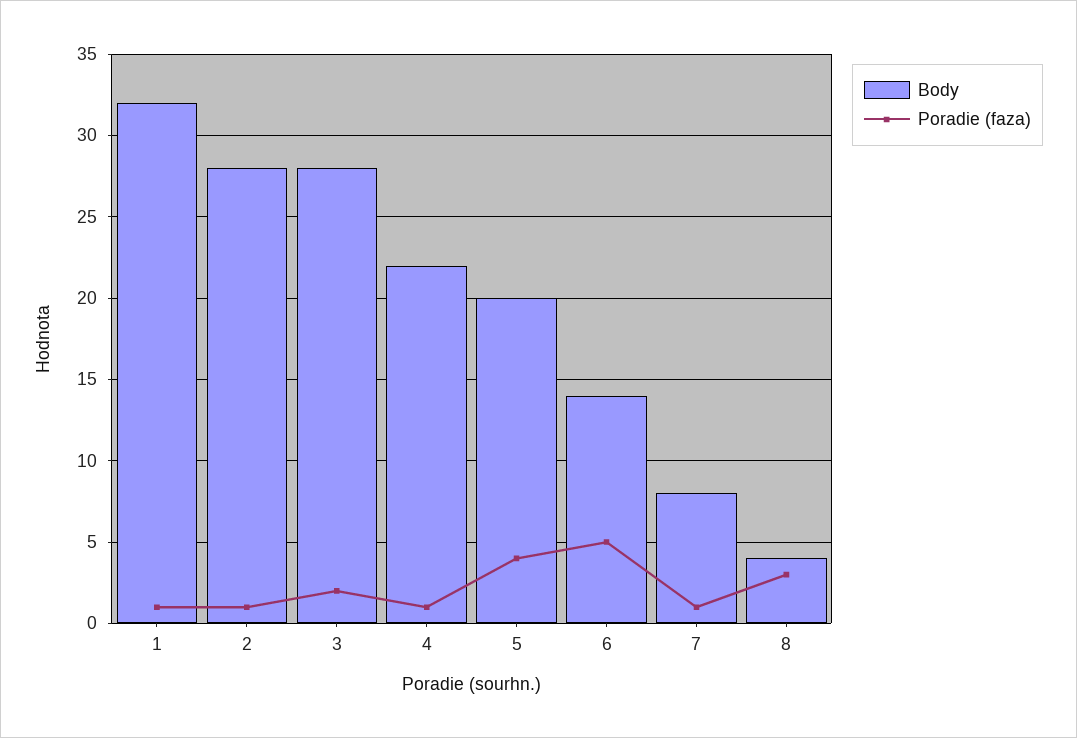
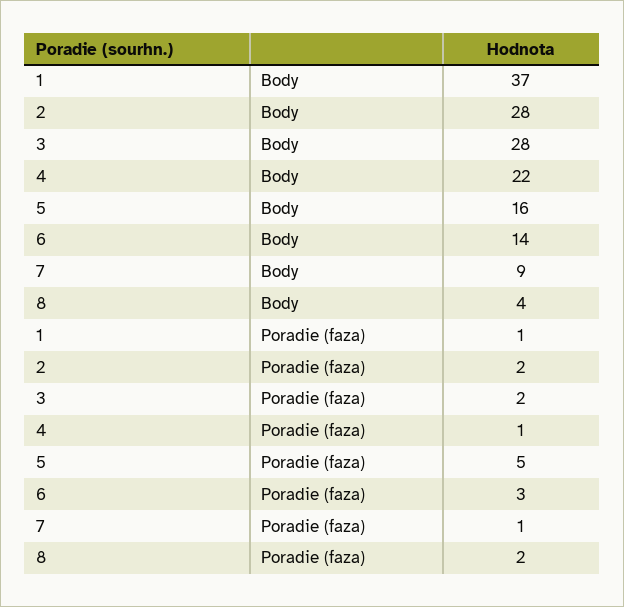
Body, 1: 32 -> 37
Poradie (faza), 2: 1 -> 2
Body, 5: 20 -> 16
Poradie (faza), 5: 4 -> 5
Poradie (faza), 6: 5 -> 3
Body, 7: 8 -> 9
Poradie (faza), 8: 3 -> 2

